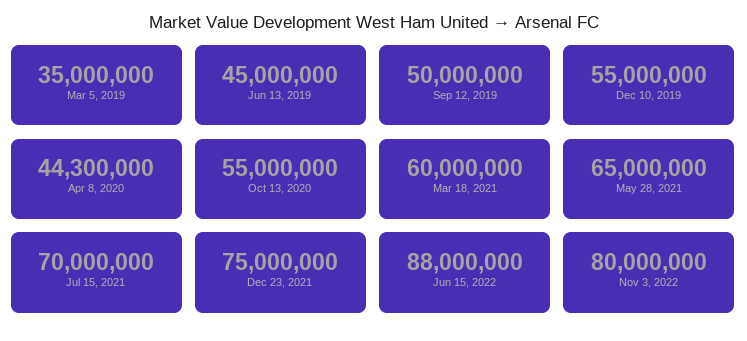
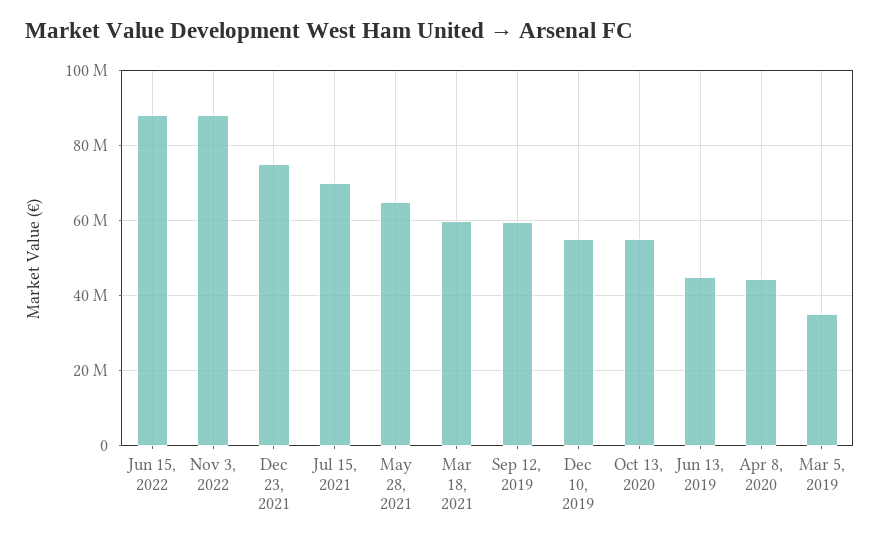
Sep 12, 2019: 50000000 -> 60000000
Nov 3, 2022: 80000000 -> 88000000

